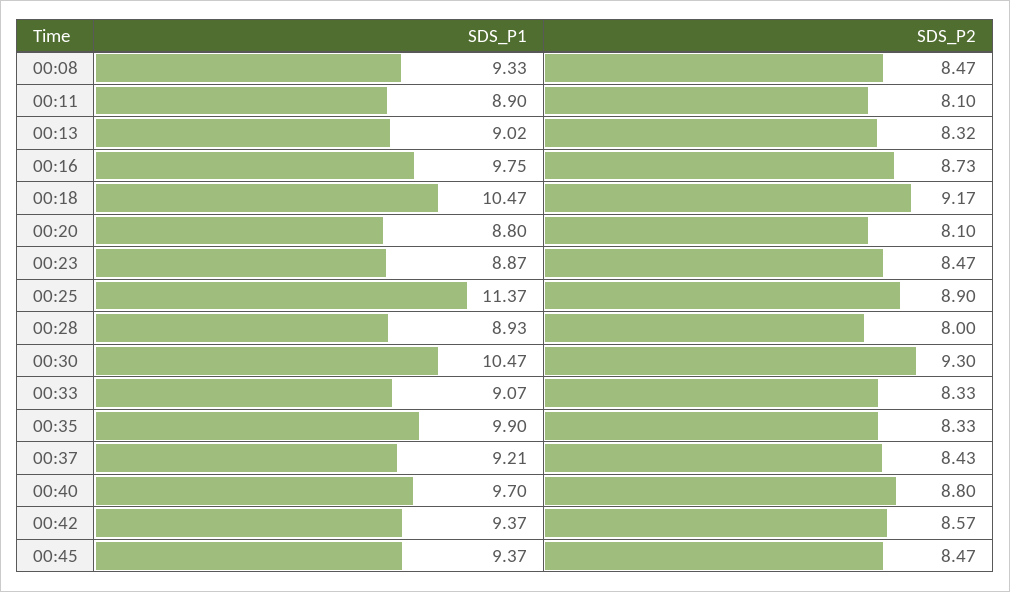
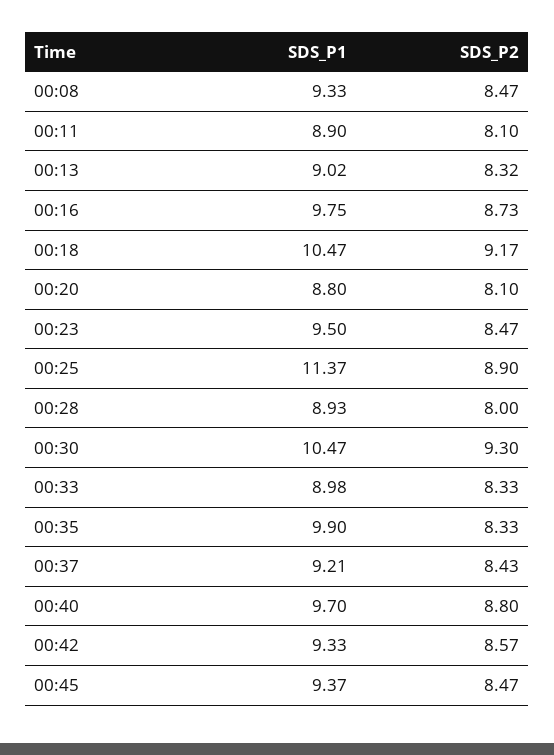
SDS_P1, 00:23: 8.87 -> 9.5
SDS_P1, 00:33: 9.07 -> 8.98
SDS_P1, 00:42: 9.37 -> 9.33

